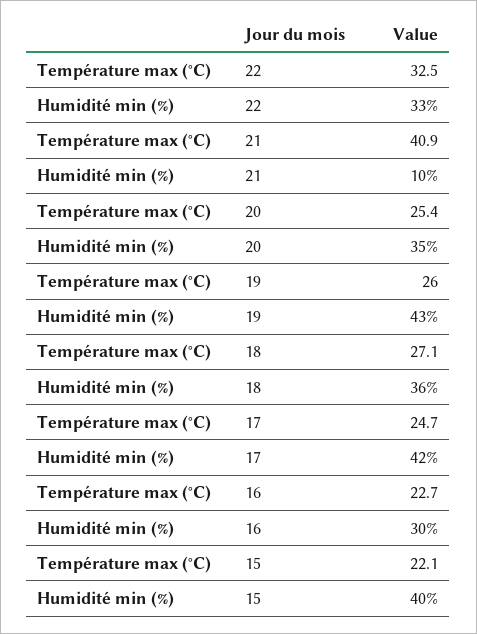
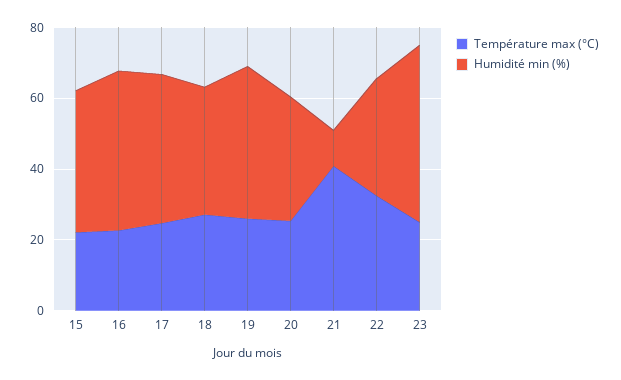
Humidité min (%), 16: 30 -> 45
Température max (°C), 23: none -> 25
Humidité min (%), 23: none -> 50

